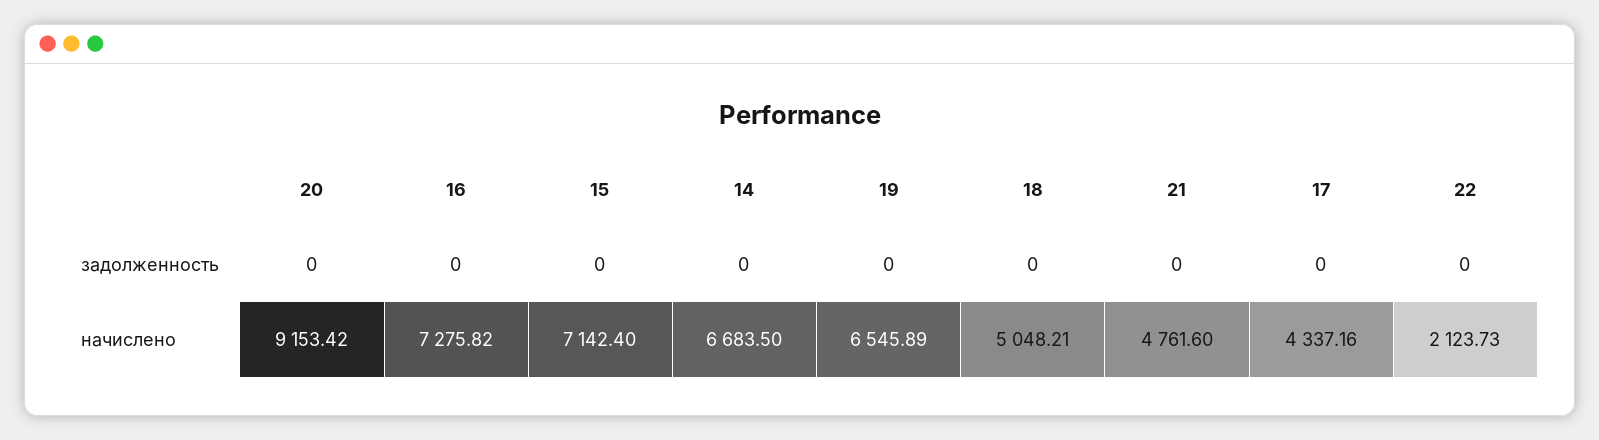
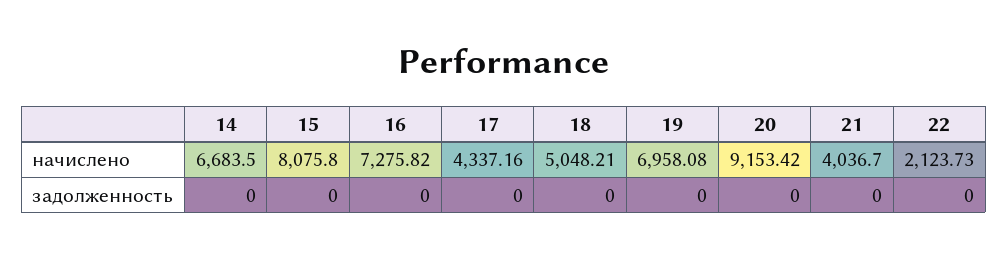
15, начислено: 7142.4 -> 8075.8
19, начислено: 6545.89 -> 6958.08
21, начислено: 4761.6 -> 4036.7

